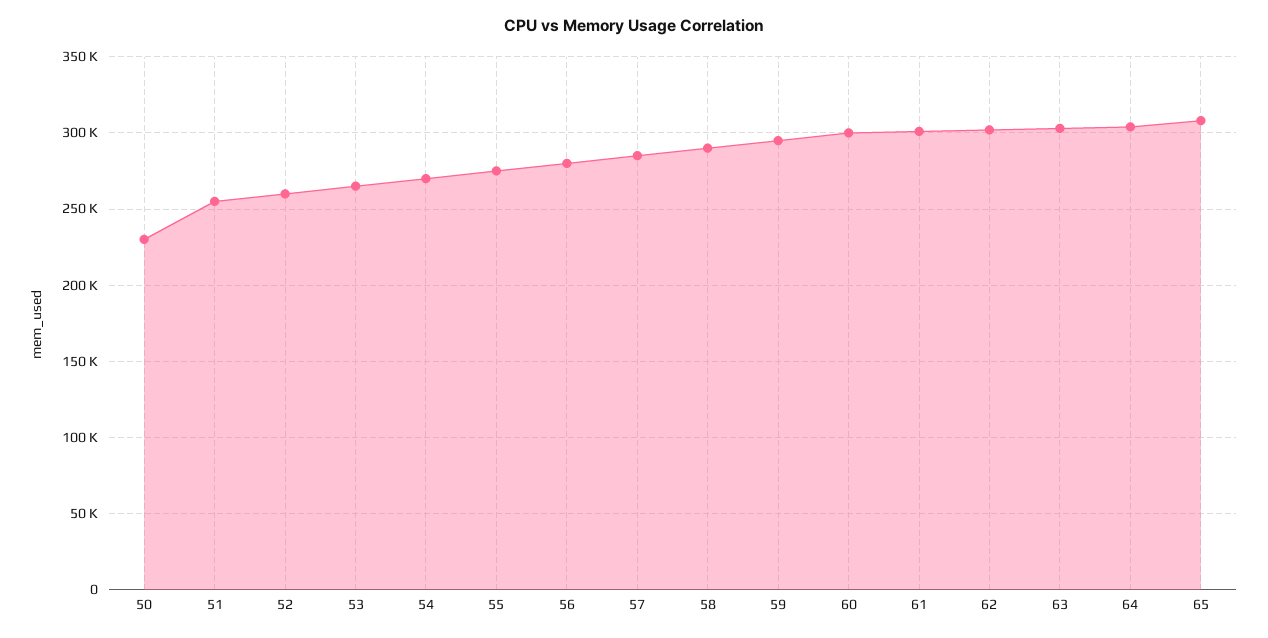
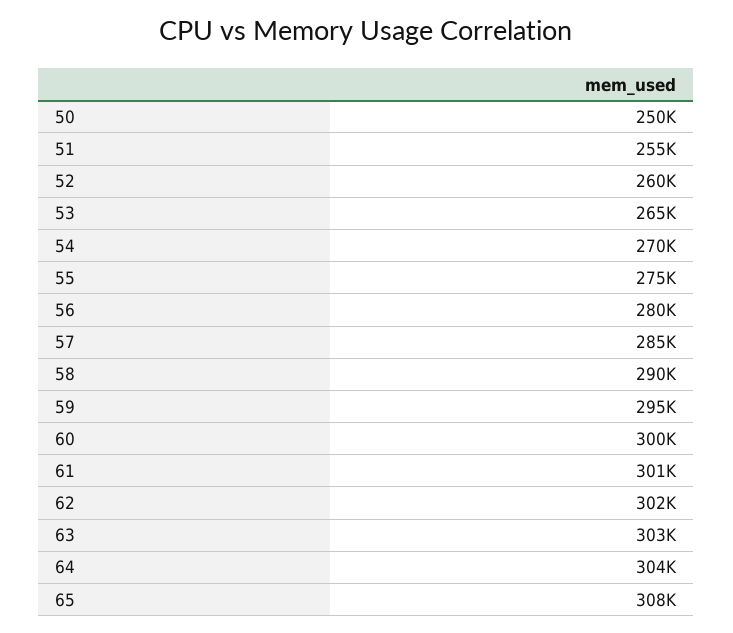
50: 230000 -> 250000

